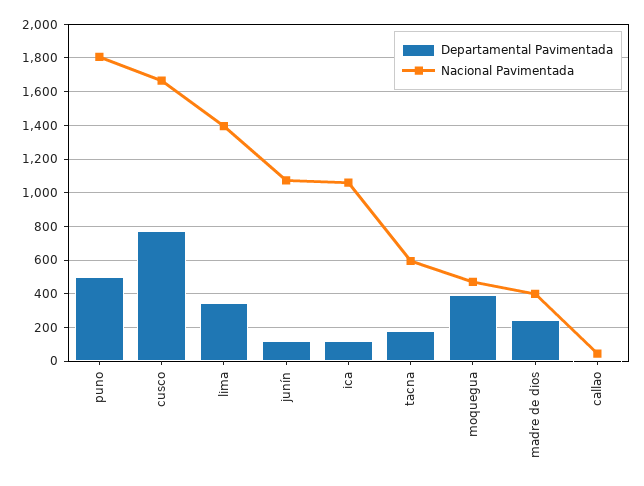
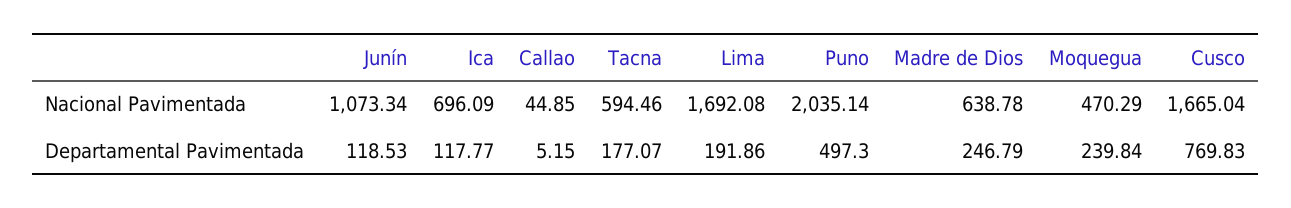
Nacional Pavimentada, puno: 1800 -> 2035.14
Departamental Pavimentada, lima: 350 -> 191.86
Nacional Pavimentada, lima: 1400 -> 1692.08
Nacional Pavimentada, ica: 1050 -> 696.09
Departamental Pavimentada, moquegua: 400 -> 239.84
Nacional Pavimentada, madre de dios: 400 -> 638.78

